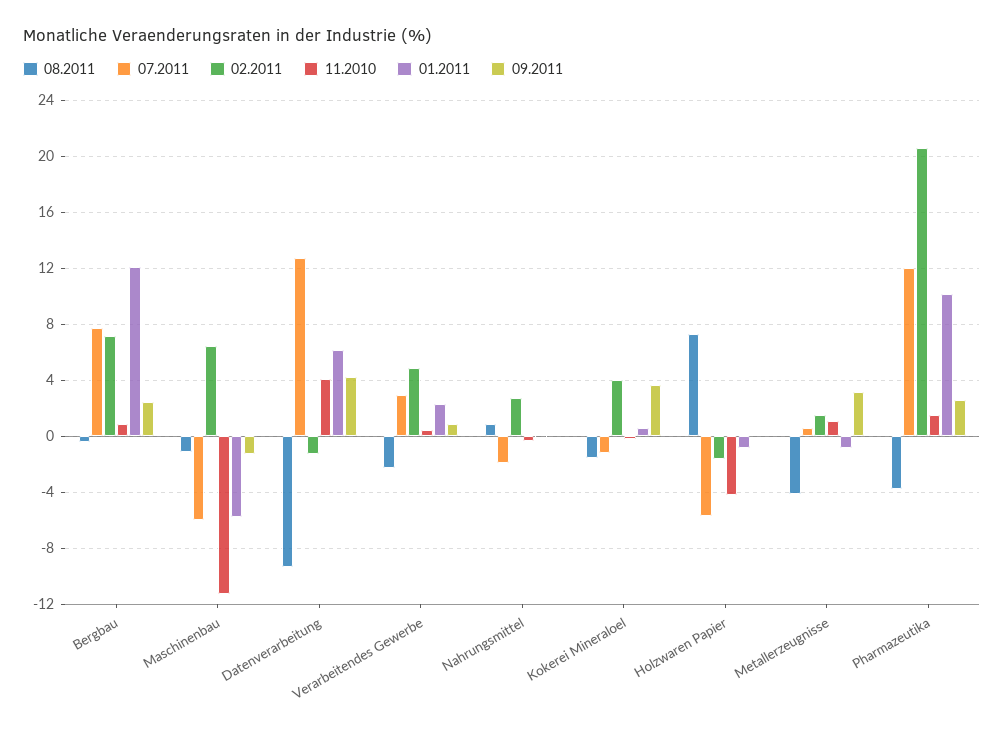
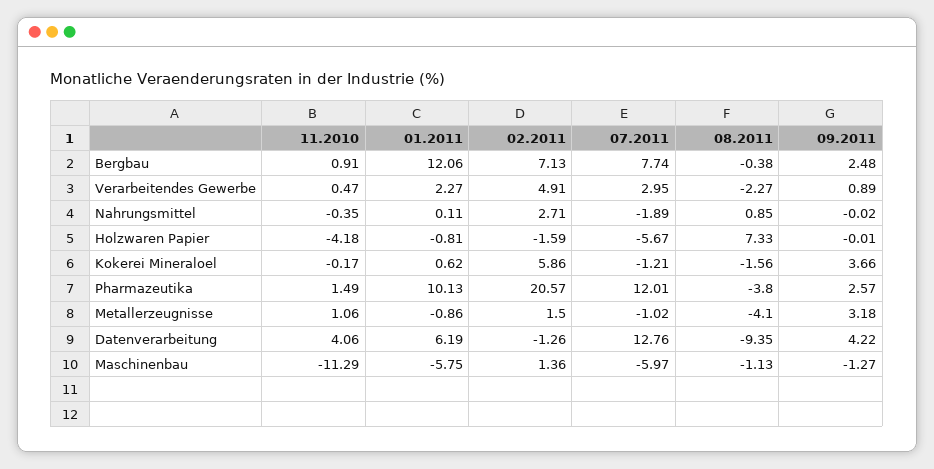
02.2011, Maschinenbau: 6.5 -> 1.36
02.2011, Kokerei Mineraloel: 4 -> 5.86
07.2011, Metallerzeugnisse: 0.5 -> -1.02

